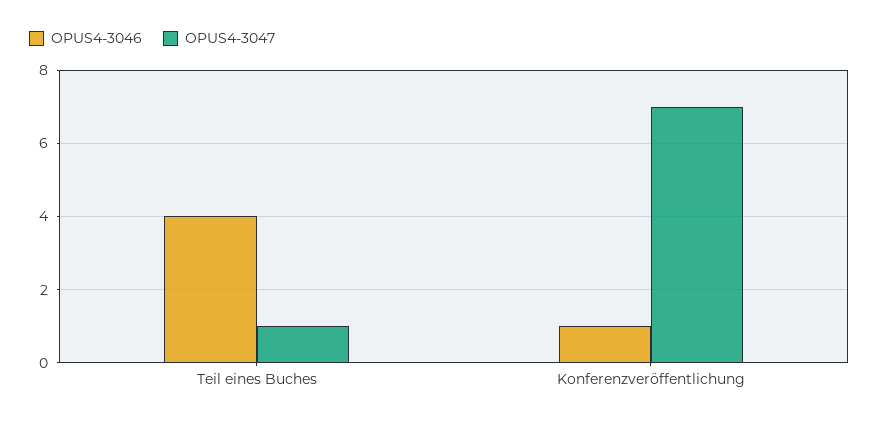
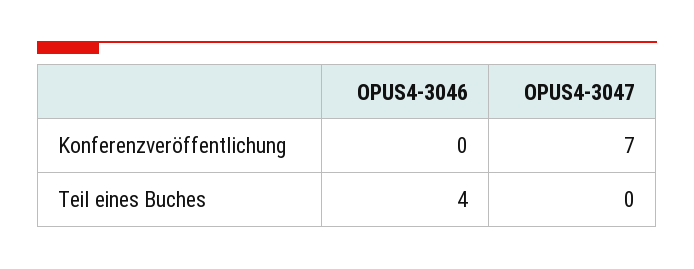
OPUS4-3047, Teil eines Buches: 1 -> 0
OPUS4-3046, Konferenzveröffentlichung: 1 -> 0

